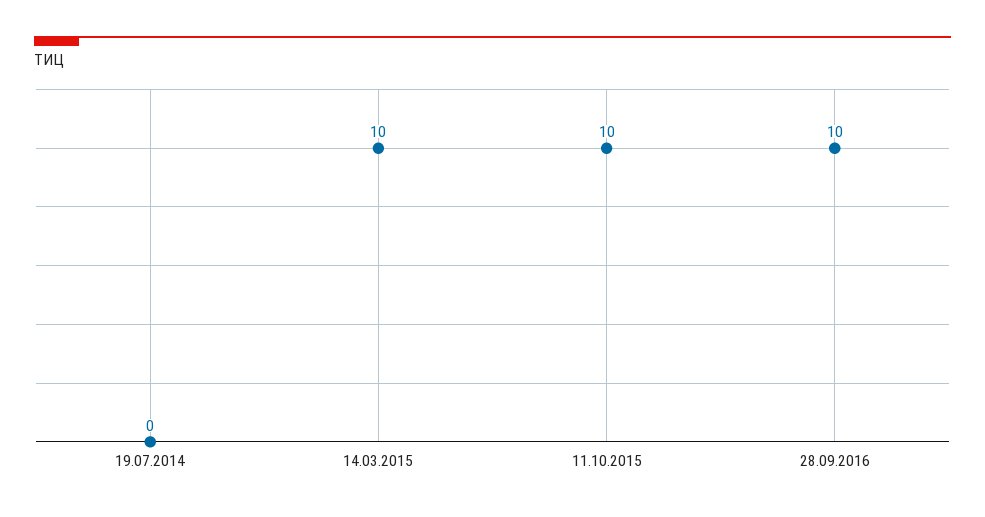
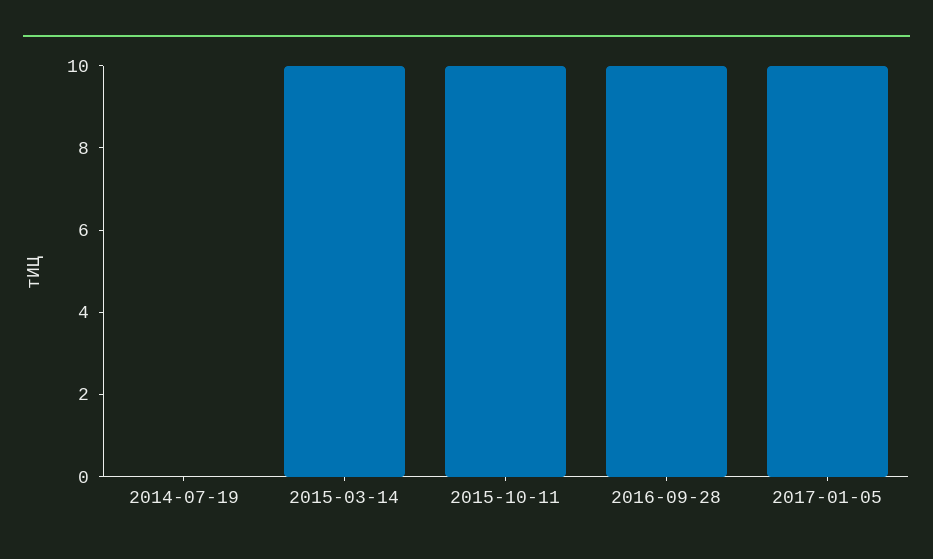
2017-01-05: none -> 10

